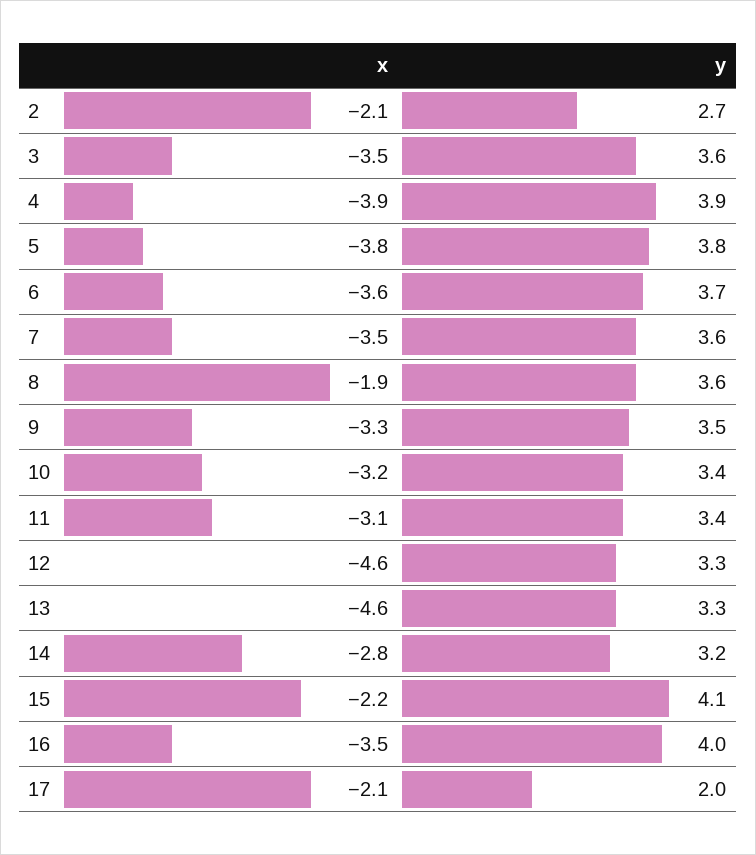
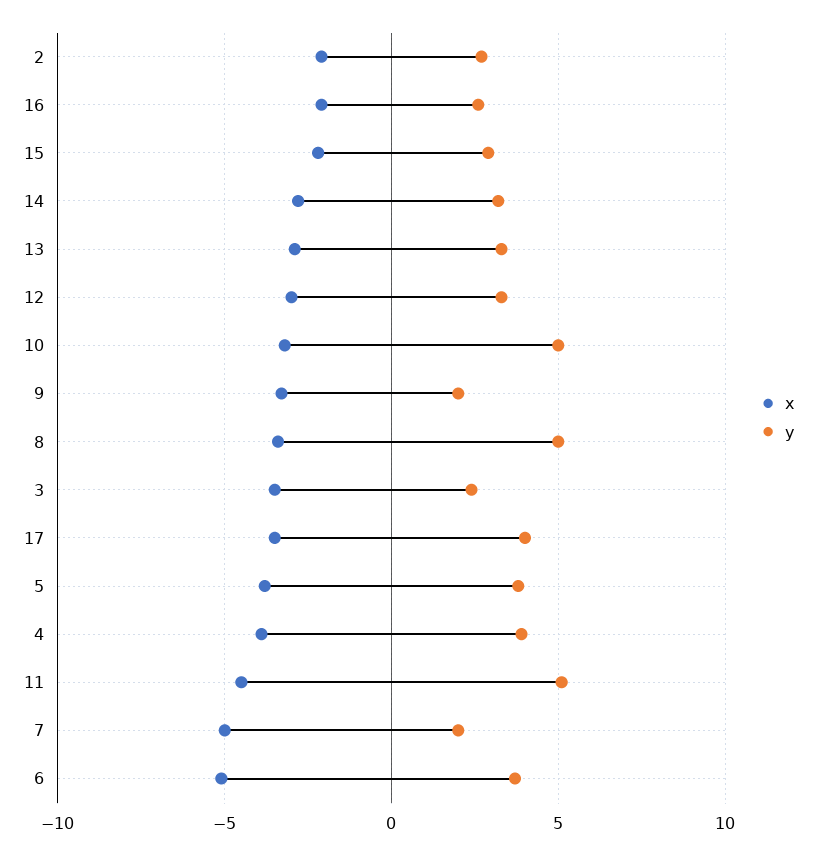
y, 3: 3.6 -> 2.5
x, 6: -3.6 -> -5
x, 7: -3.5 -> -5
y, 7: 3.6 -> 2
x, 8: -1.9 -> -3.5
y, 8: 3.6 -> 5
y, 9: 3.5 -> 2
y, 10: 3.4 -> 5
x, 11: -3.1 -> -4.5
y, 11: 3.4 -> 5
x, 12: -4.6 -> -3
x, 13: -4.6 -> -3
y, 15: 4.1 -> 3
x, 16: -3.5 -> -2
y, 16: 4 -> 2.5
x, 17: -2.1 -> -3.5
y, 17: 2 -> 4

